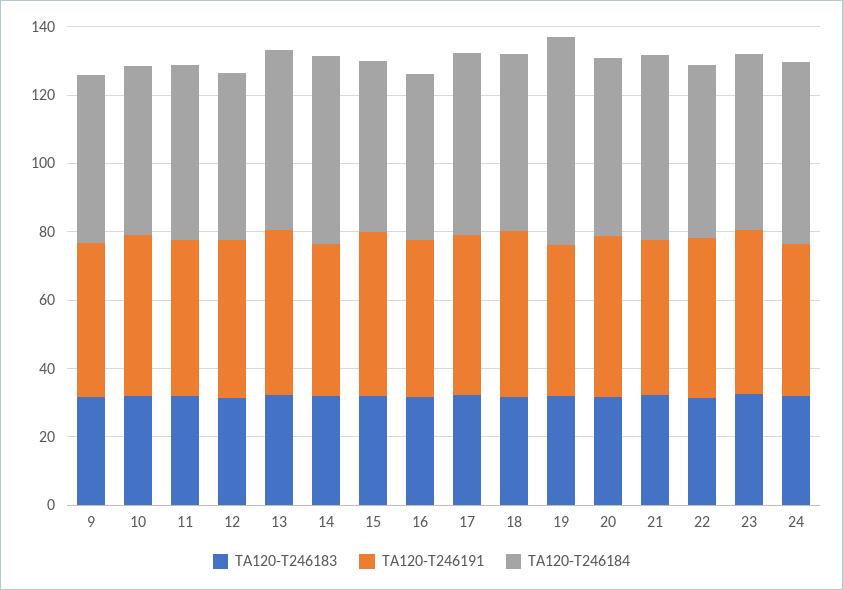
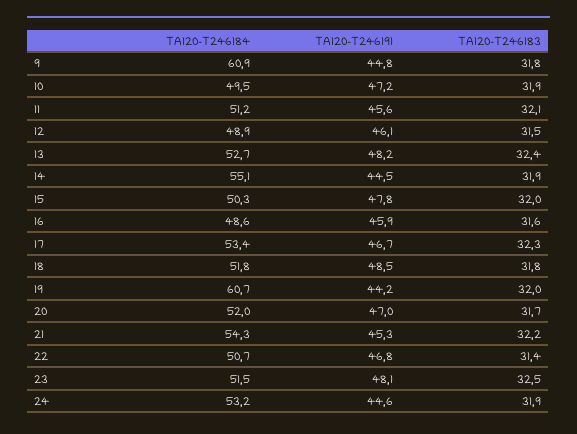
TA120-T246184, 9: 50 -> 60.9

